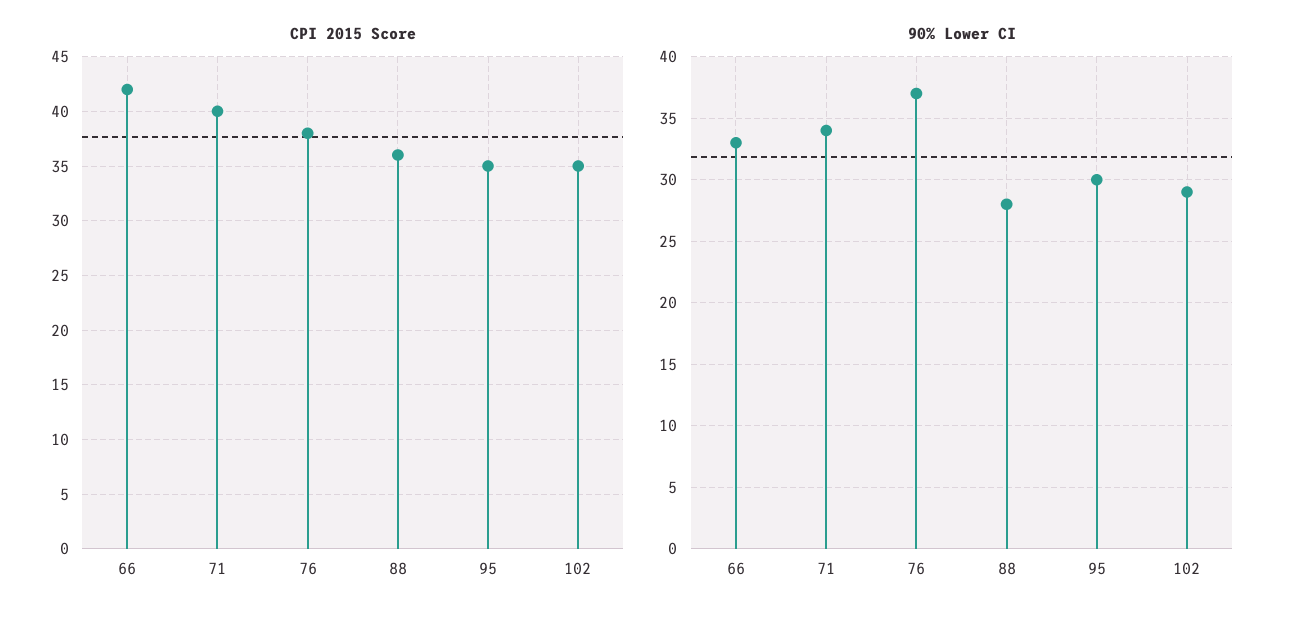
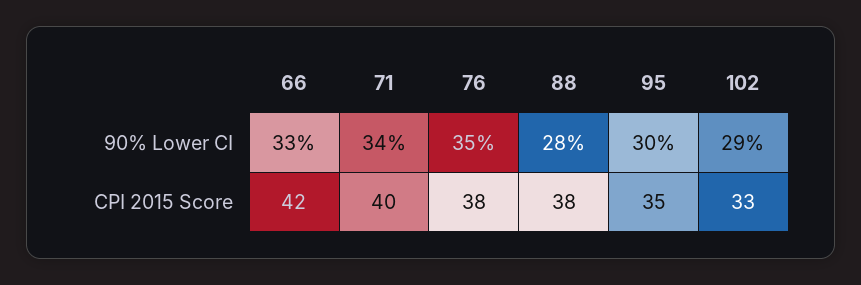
CPI 2015 Score, 88: 36 -> 38
CPI 2015 Score, 102: 35 -> 33
90% Lower CI, 76: 37 -> 35

